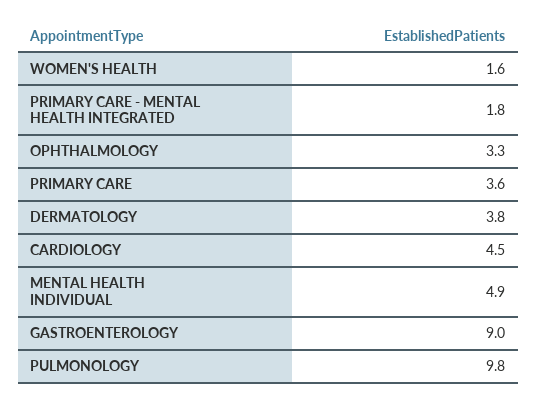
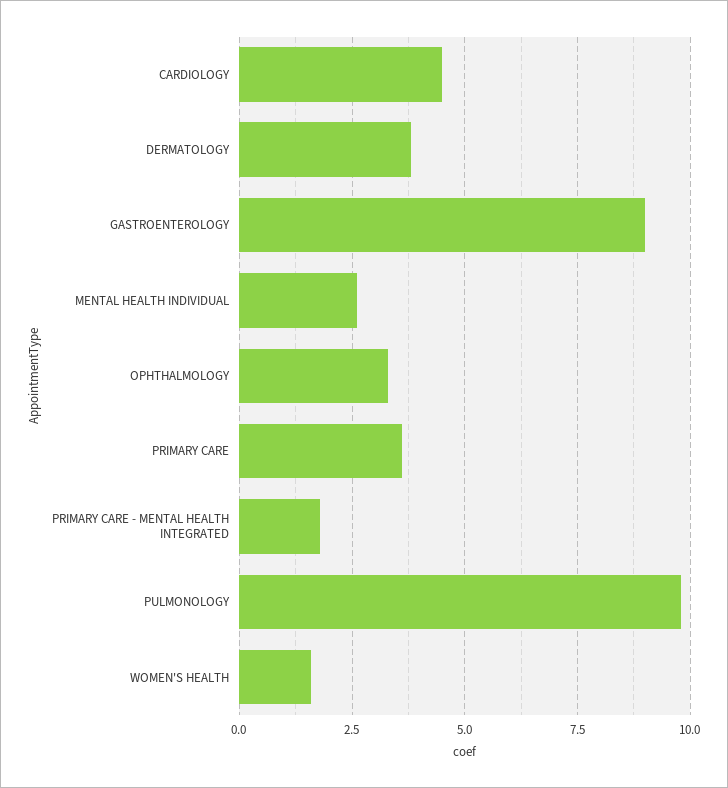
MENTAL HEALTH INDIVIDUAL: 4.9 -> 2.5

